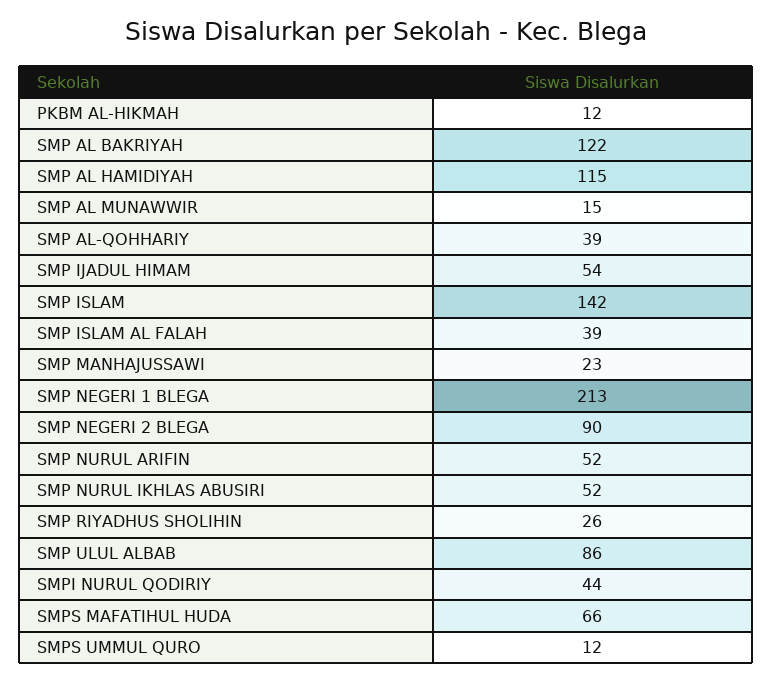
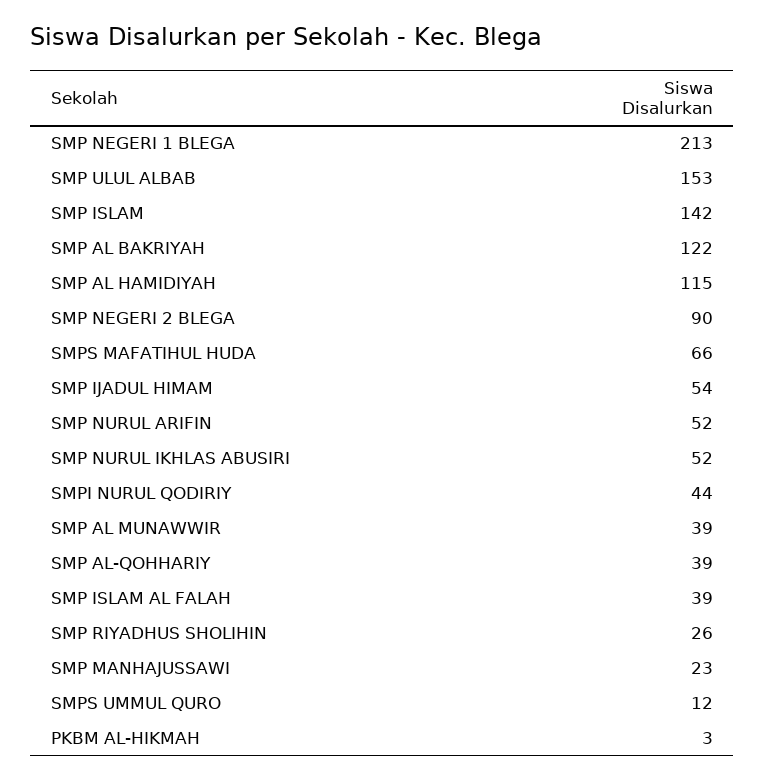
PKBM AL-HIKMAH: 12 -> 3
SMP AL MUNAWWIR: 15 -> 39
SMP ULUL ALBAB: 86 -> 153

